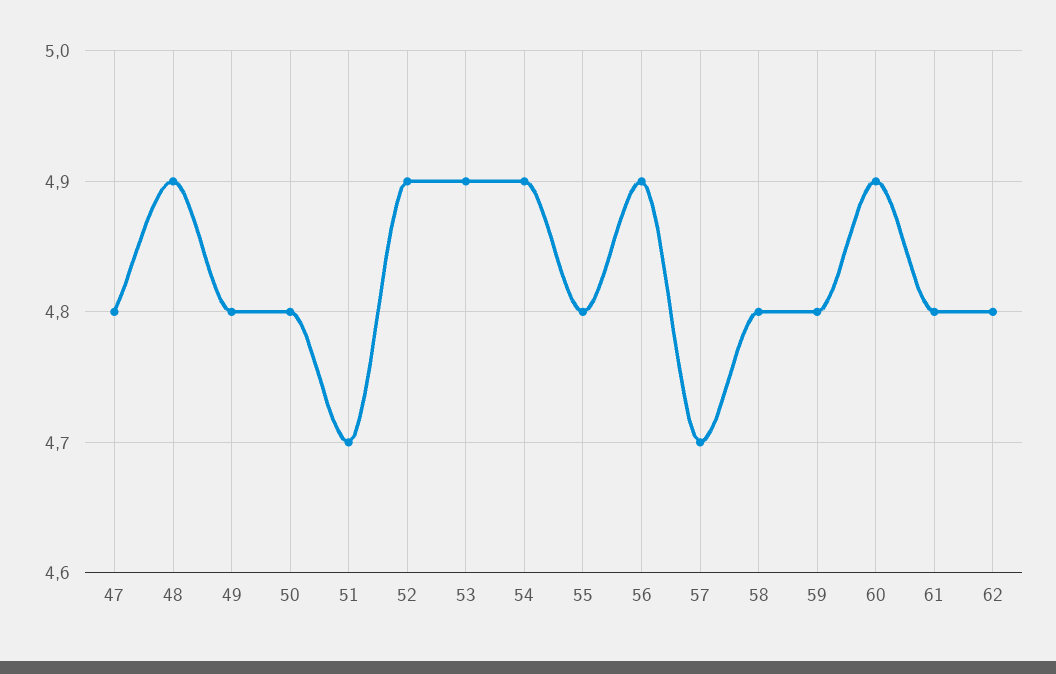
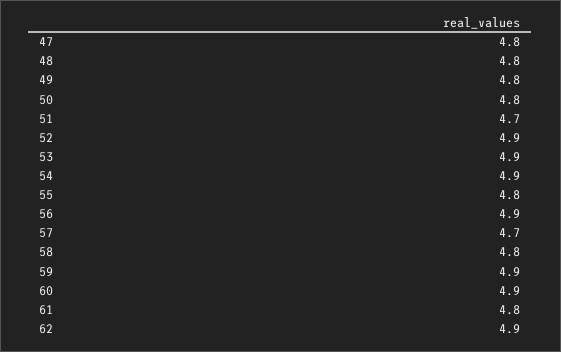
48: 4.9 -> 4.8
59: 4.8 -> 4.9
62: 4.8 -> 4.9

